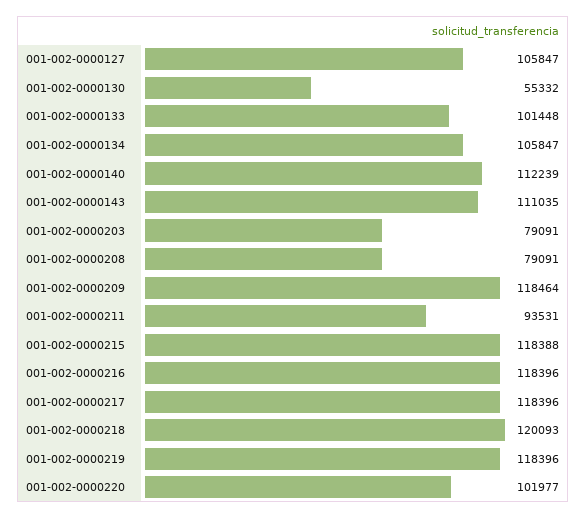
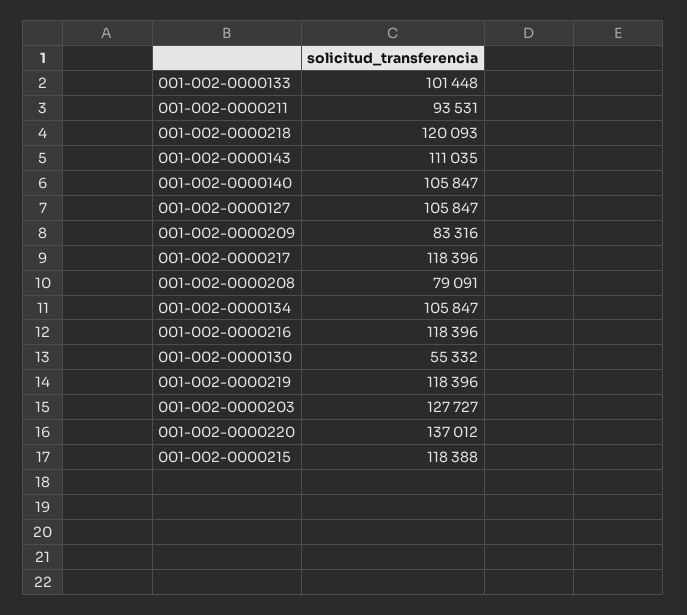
001-002-0000140: 112239 -> 105847
001-002-0000203: 79091 -> 127727
001-002-0000209: 118464 -> 83316
001-002-0000220: 101977 -> 137012

